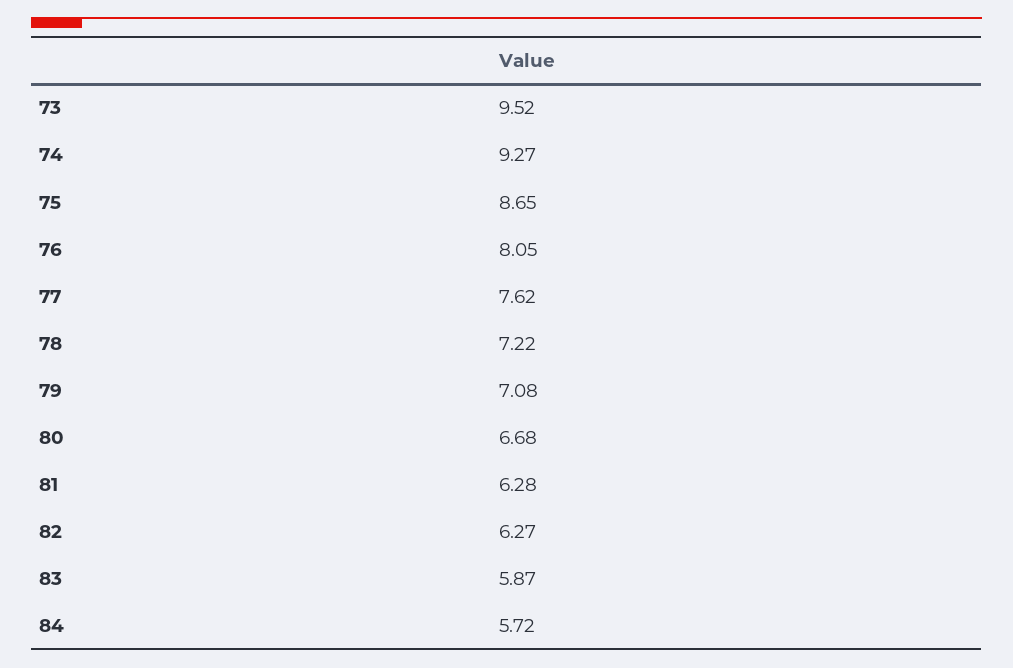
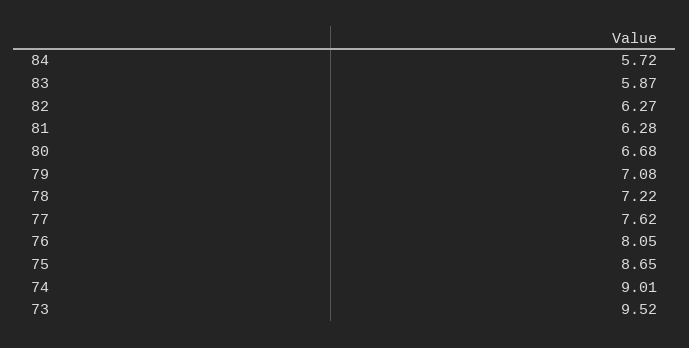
74: 9.27 -> 9.01

